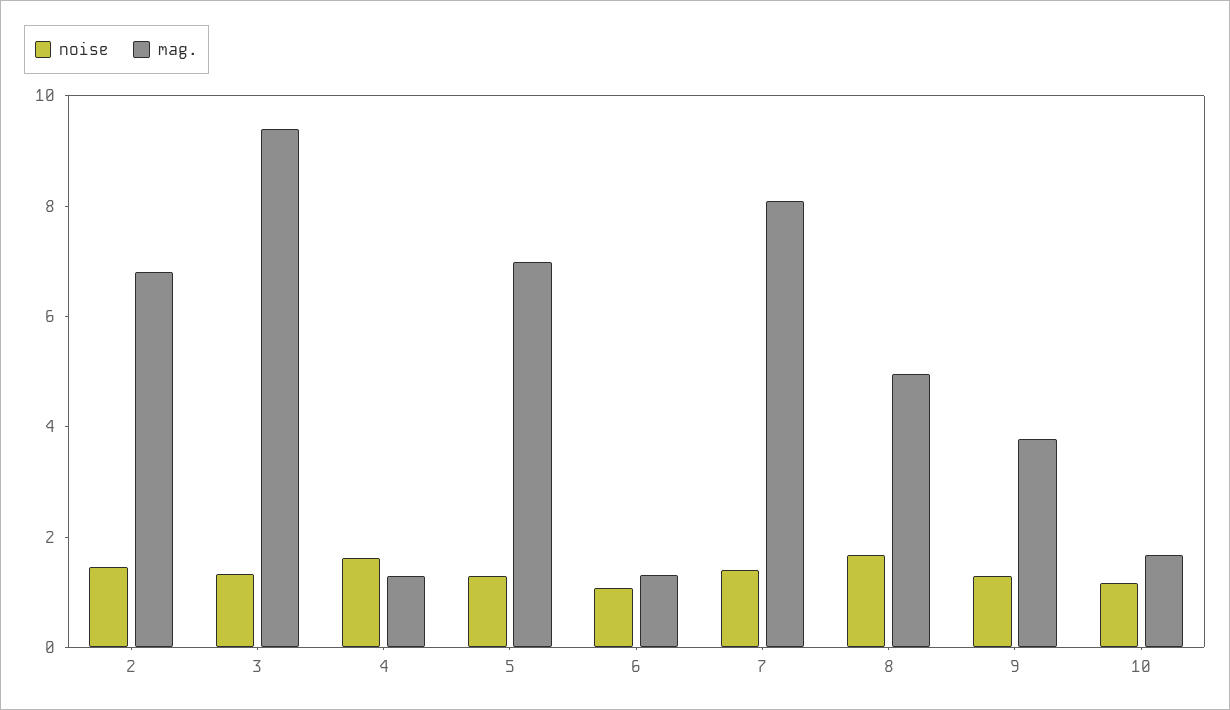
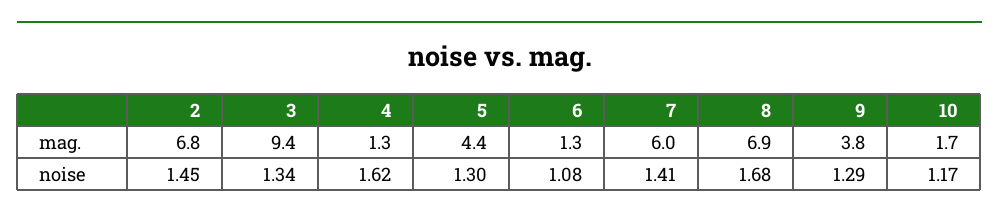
mag., 5: 7 -> 4.4
mag., 7: 8 -> 6
mag., 8: 5 -> 6.9

